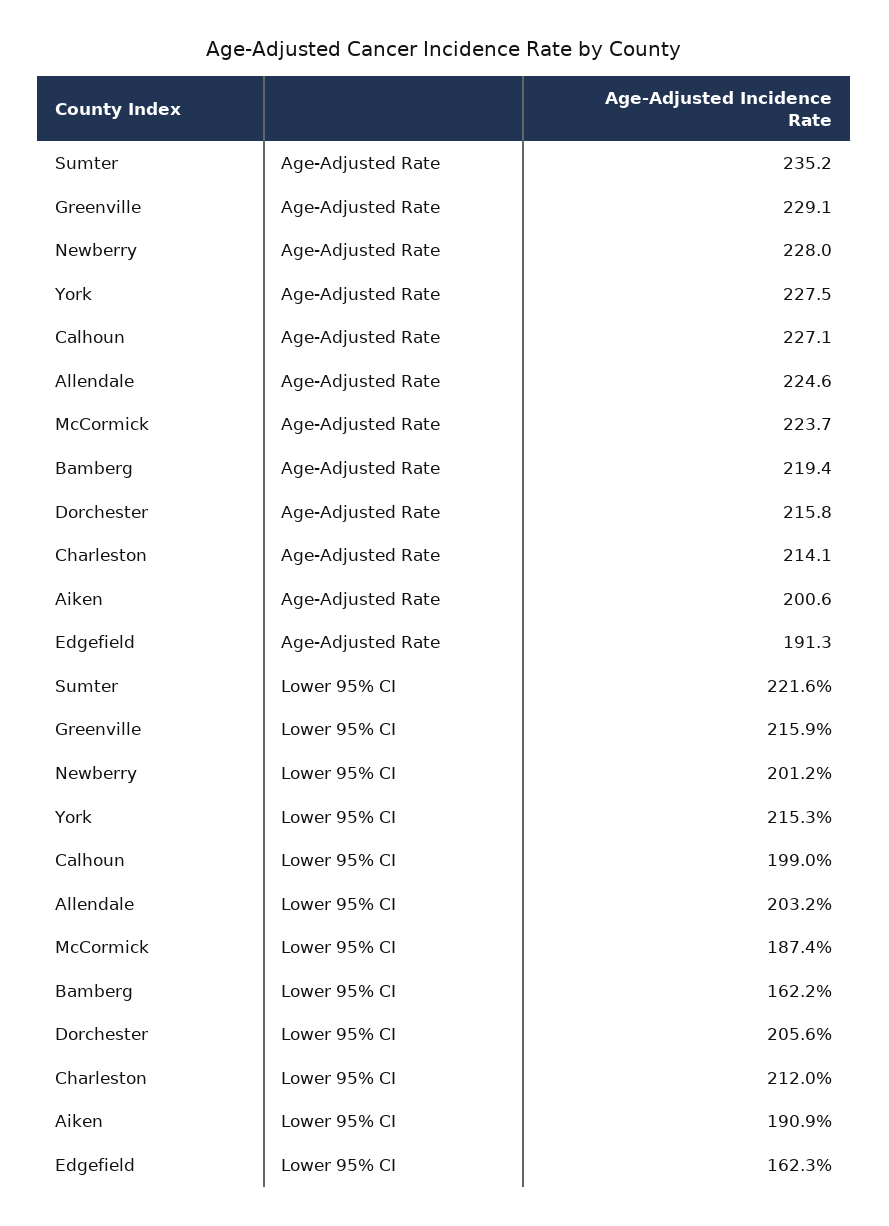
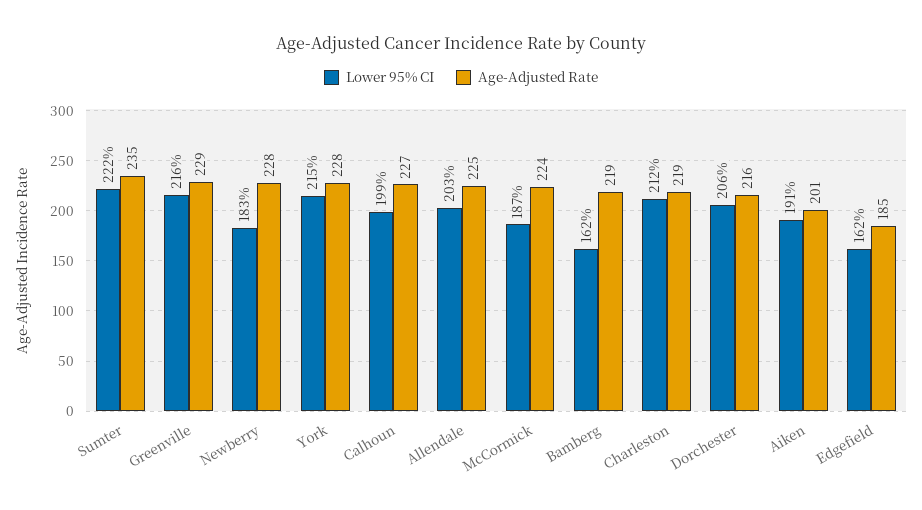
Age-Adjusted Rate, Charleston: 214.1 -> 219
Age-Adjusted Rate, Edgefield: 191.3 -> 185
Lower 95% CI, Newberry: 201.2 -> 183

